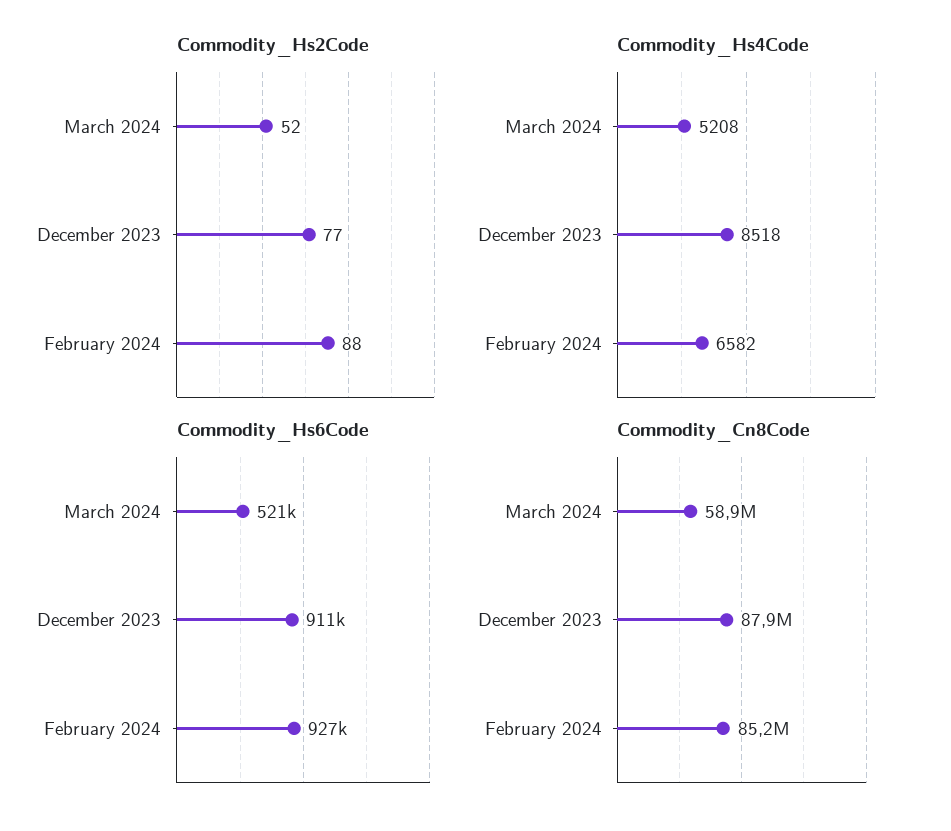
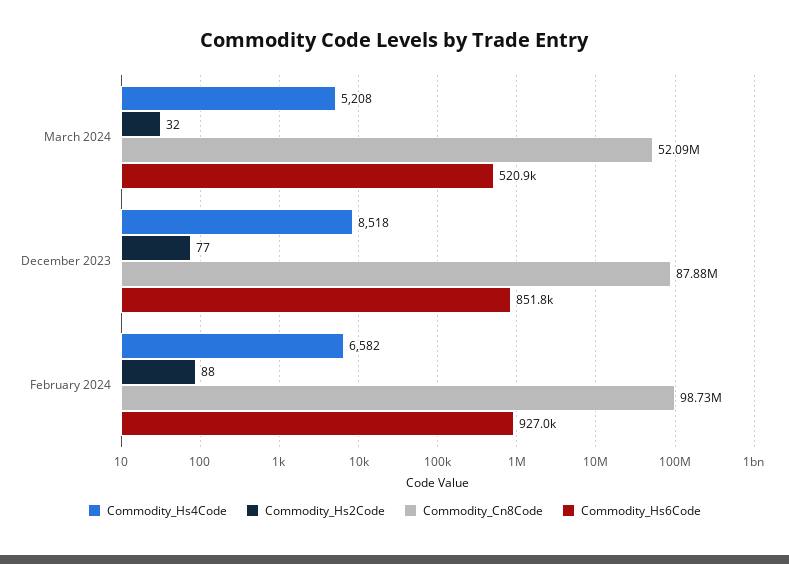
Commodity_Hs2Code, March 2024: 52 -> 32
Commodity_Hs6Code, December 2023: 911000 -> 851800
Commodity_Cn8Code, March 2024: 58900000 -> 52090000
Commodity_Cn8Code, February 2024: 85200000 -> 98730000

